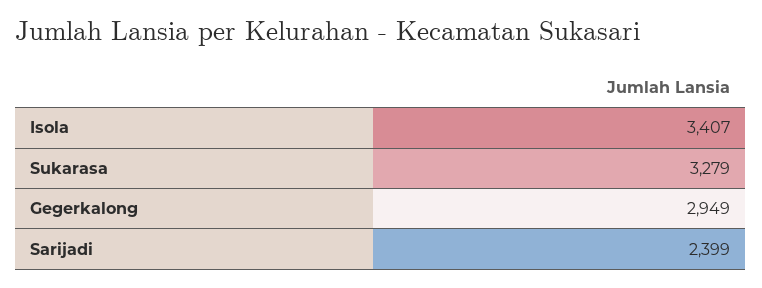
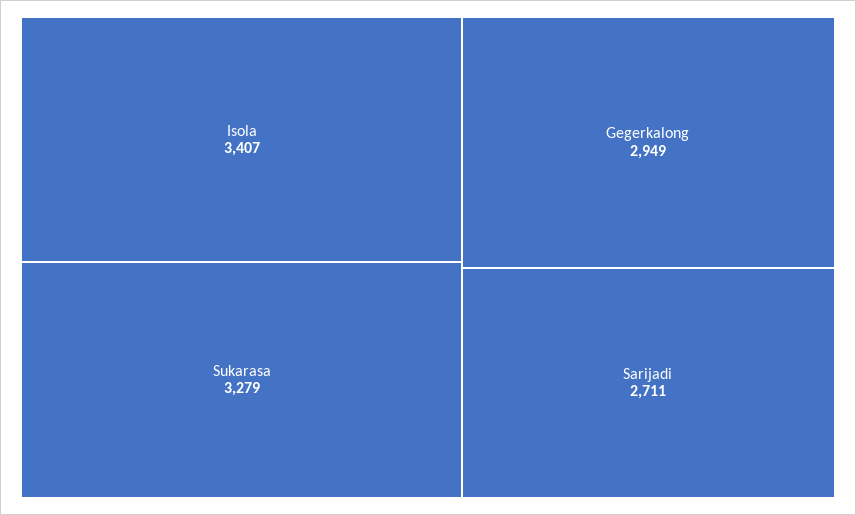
Sarijadi: 2399 -> 2711

